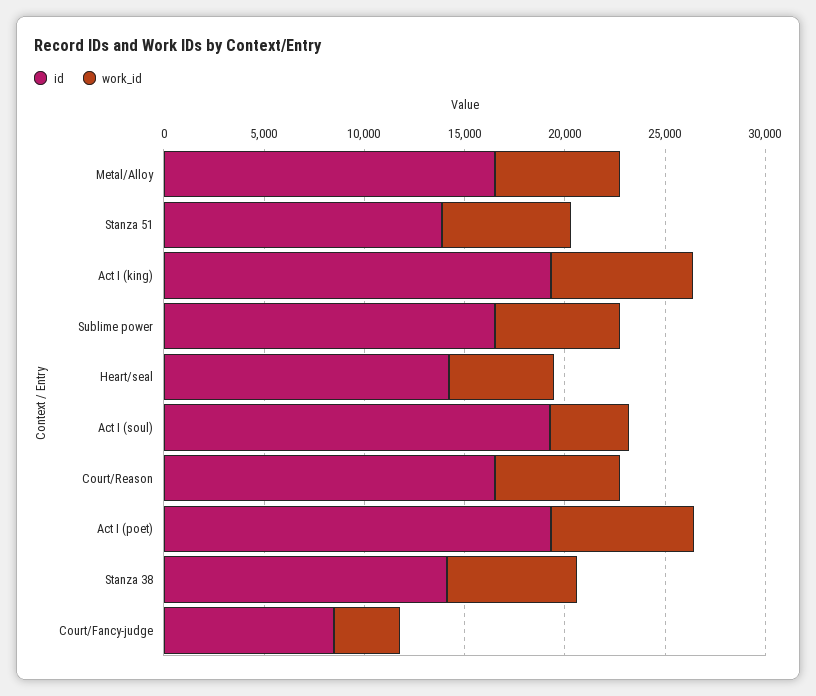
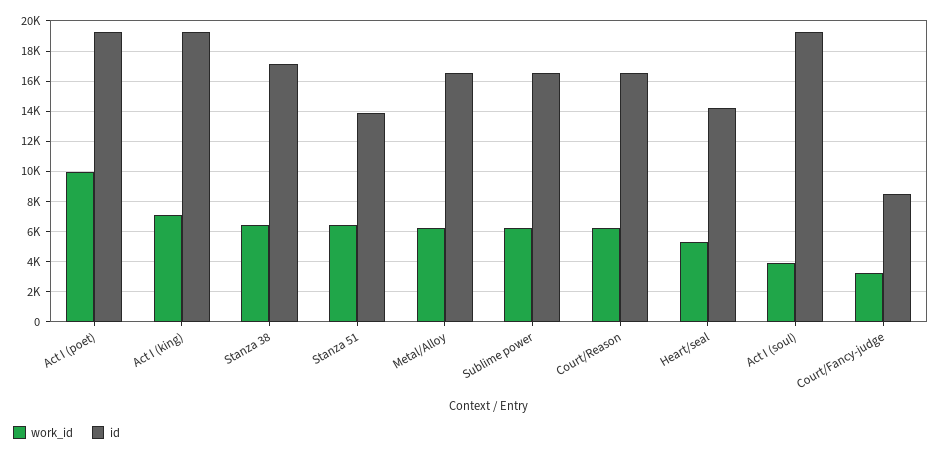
work_id, Act I (poet): 7000 -> 10000
id, Stanza 38: 14000 -> 17000

